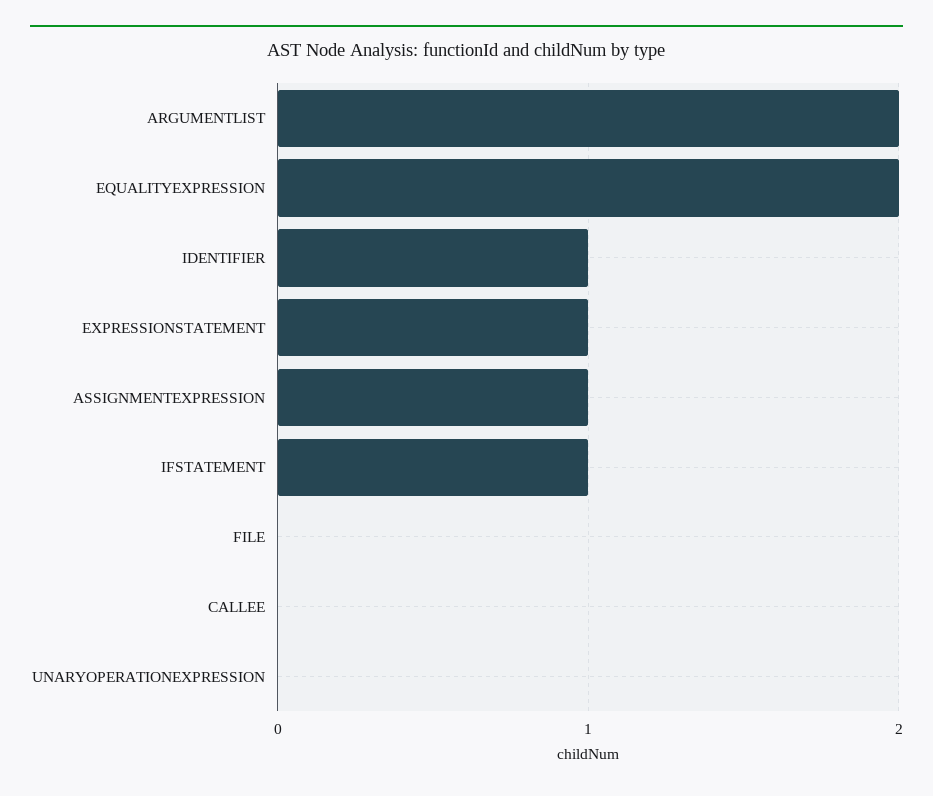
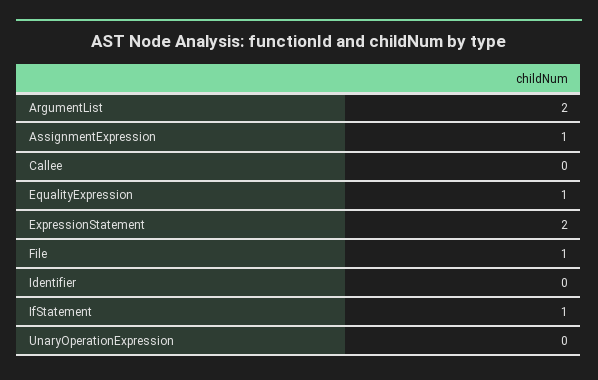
EQUALITYEXPRESSION: 2 -> 1
IDENTIFIER: 1 -> 0
EXPRESSIONSTATEMENT: 1 -> 2
FILE: 0 -> 1

